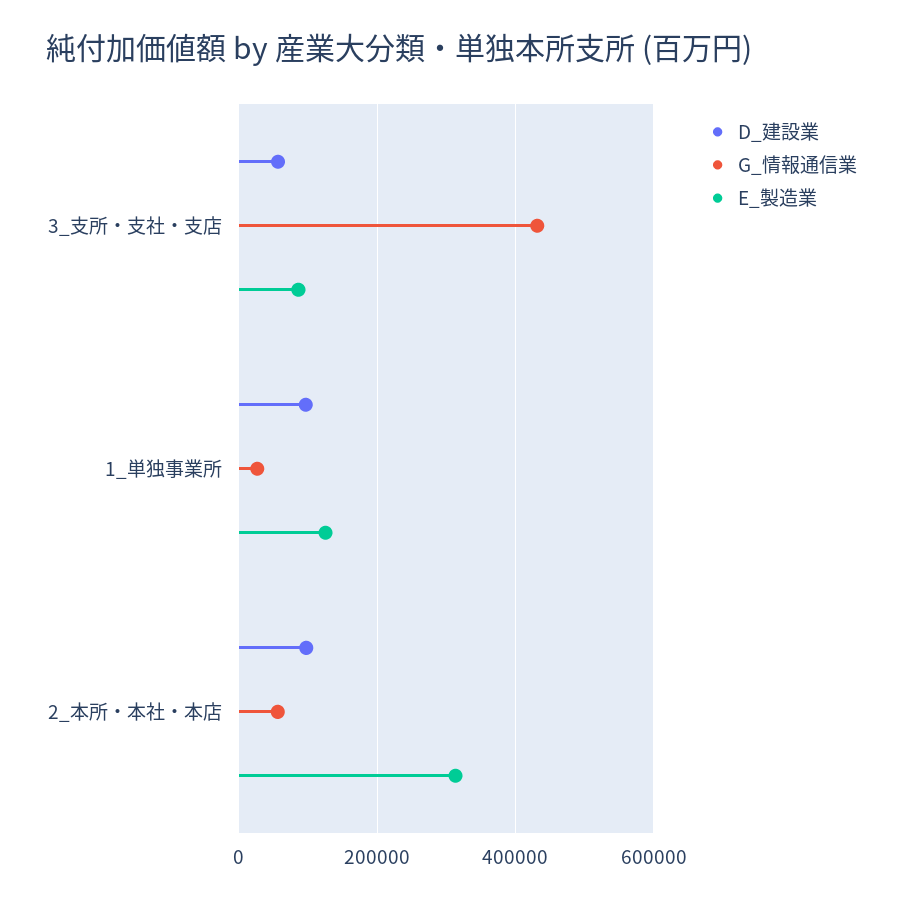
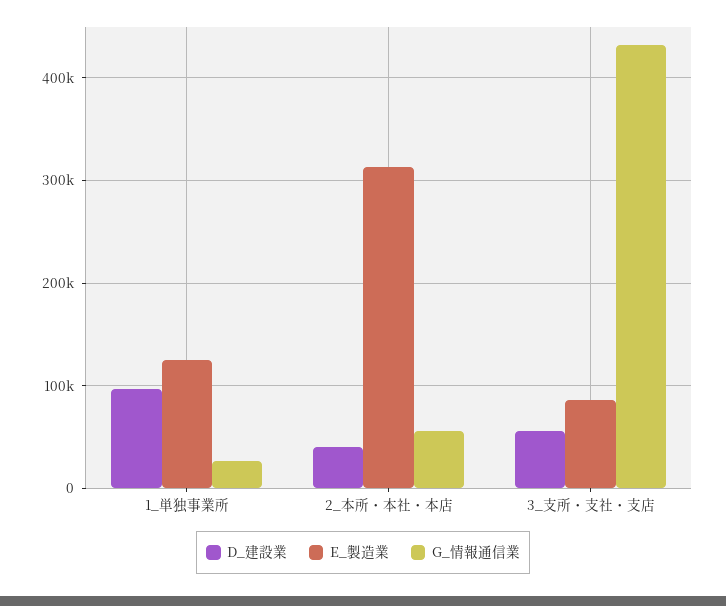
D_建設業, 2_本所・本社・本店: 100000 -> 40000

